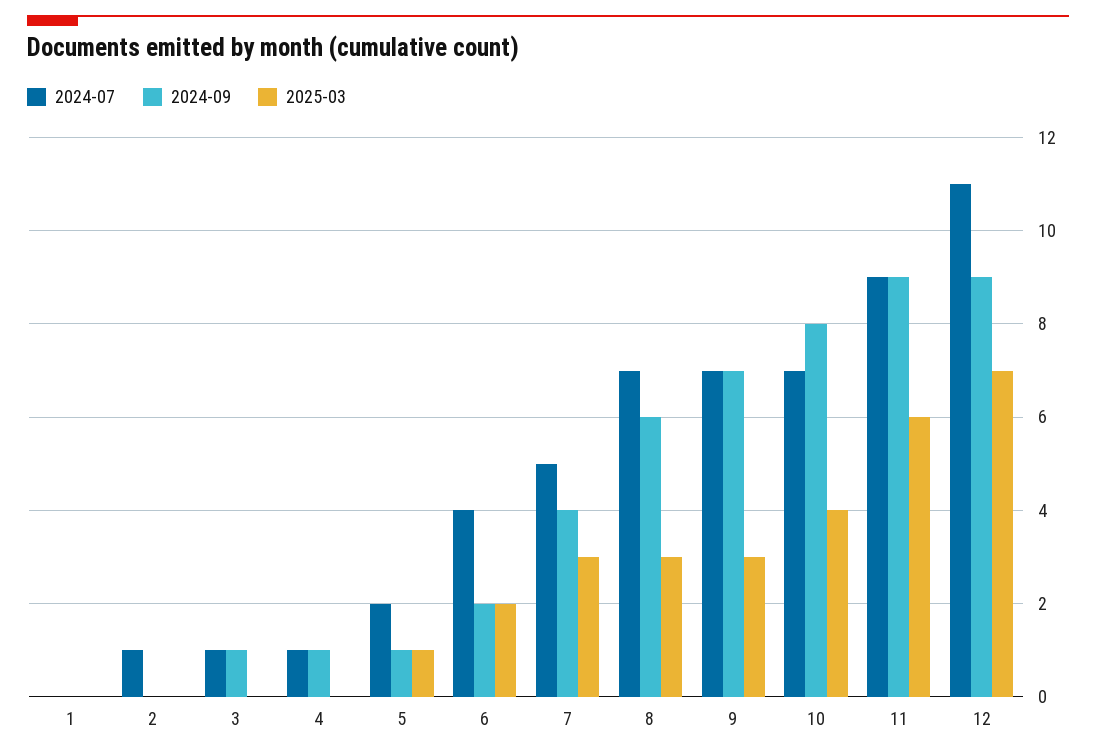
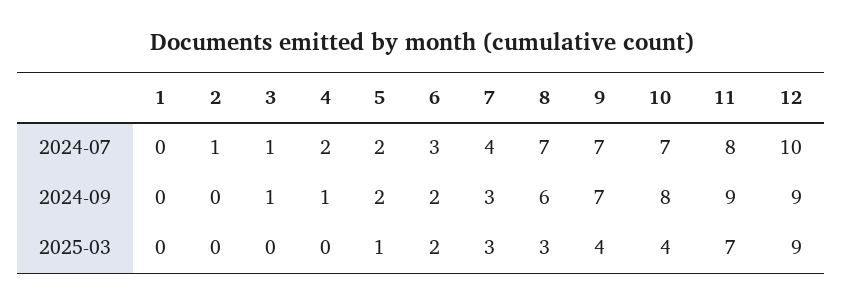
2024-07, 4: 1 -> 2
2024-09, 5: 1 -> 2
2024-07, 6: 4 -> 3
2024-07, 7: 5 -> 4
2024-09, 7: 4 -> 3
2025-03, 9: 3 -> 4
2024-07, 11: 9 -> 8
2025-03, 11: 6 -> 7
2024-07, 12: 11 -> 10
2025-03, 12: 7 -> 9

